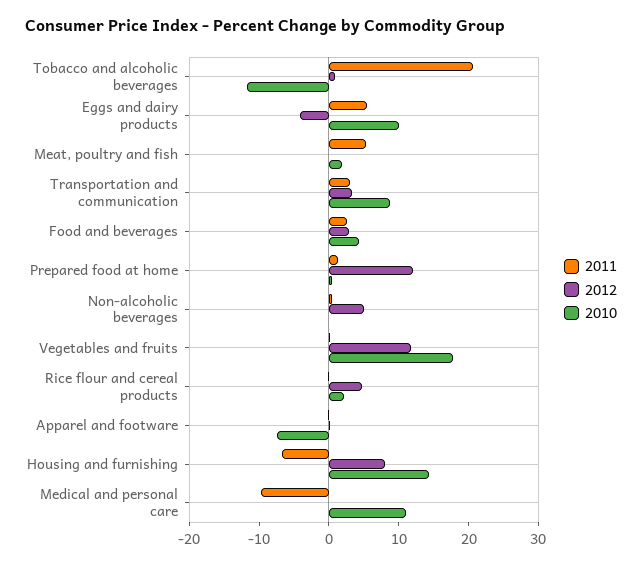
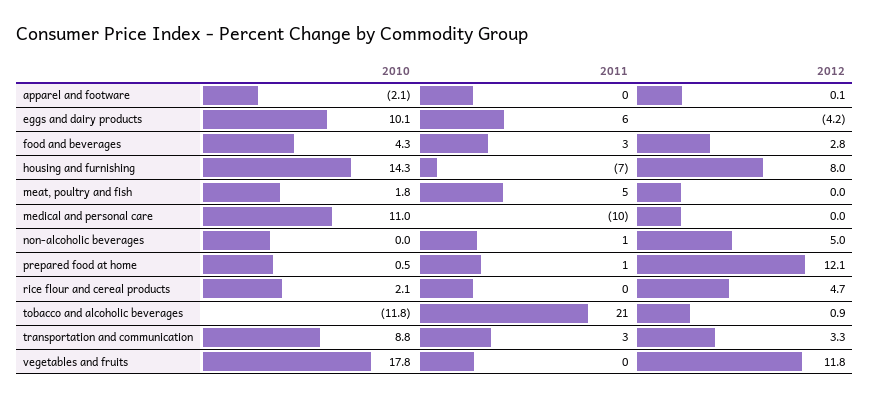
2010, Apparel and footware: -8 -> -2.1

